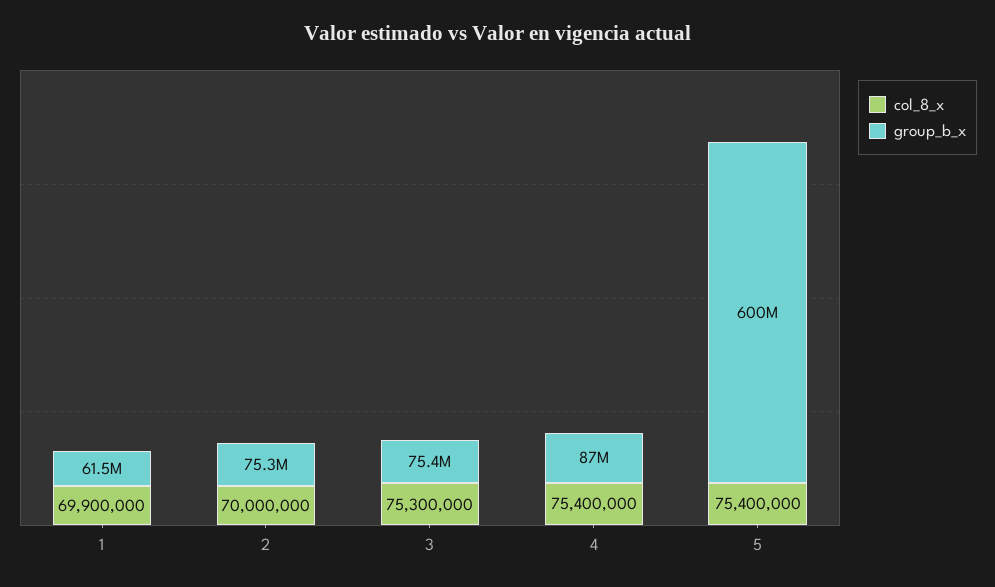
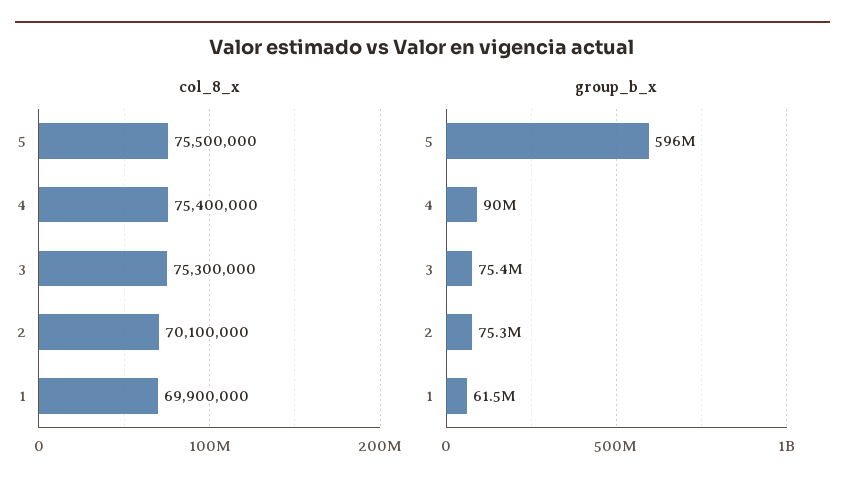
col_8_x, 2: 70000000 -> 70100000
group_b_x, 4: 87000000 -> 90000000
col_8_x, 5: 75400000 -> 75500000
group_b_x, 5: 600000000 -> 596000000

